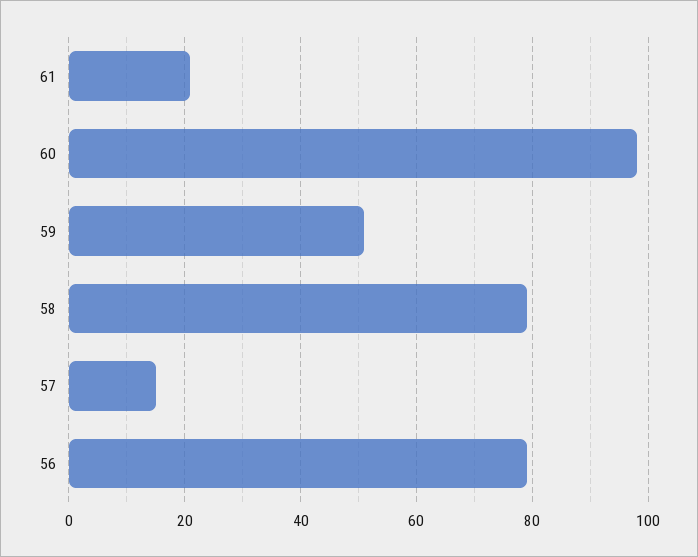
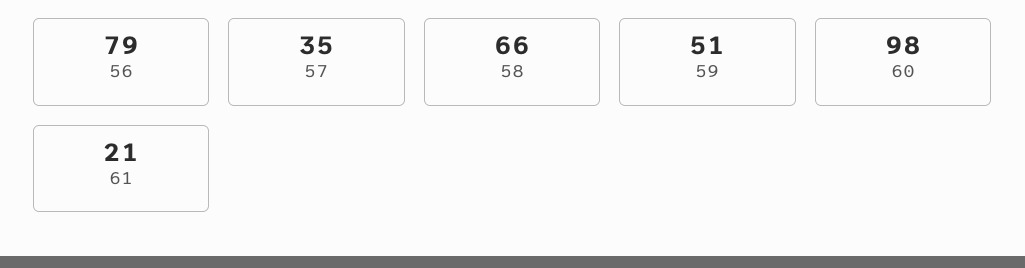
58: 80 -> 66
57: 15 -> 35

